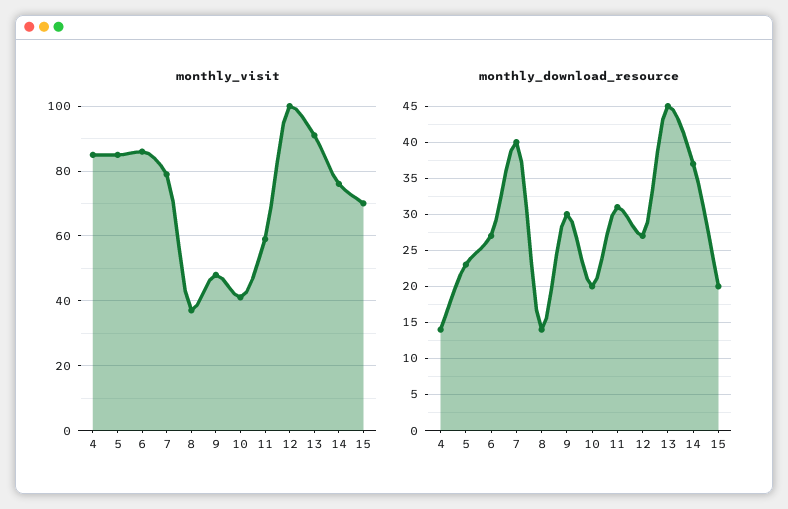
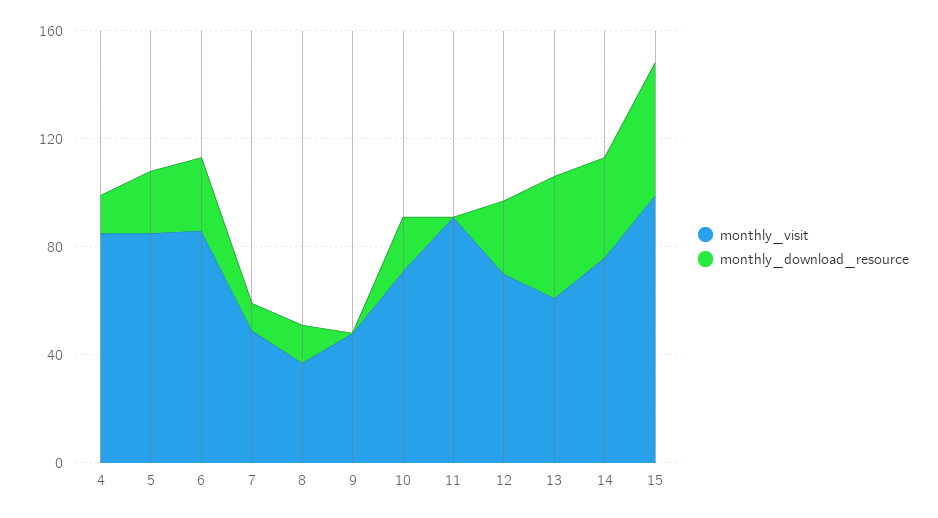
monthly_visit, 7: 80 -> 50
monthly_visit, 10: 40 -> 70
monthly_visit, 11: 60 -> 90
monthly_visit, 12: 100 -> 70
monthly_visit, 13: 90 -> 60
monthly_visit, 15: 70 -> 100
monthly_download_resource, 7: 40 -> 10
monthly_download_resource, 9: 30 -> 0
monthly_download_resource, 11: 31 -> 0
monthly_download_resource, 15: 20 -> 50

